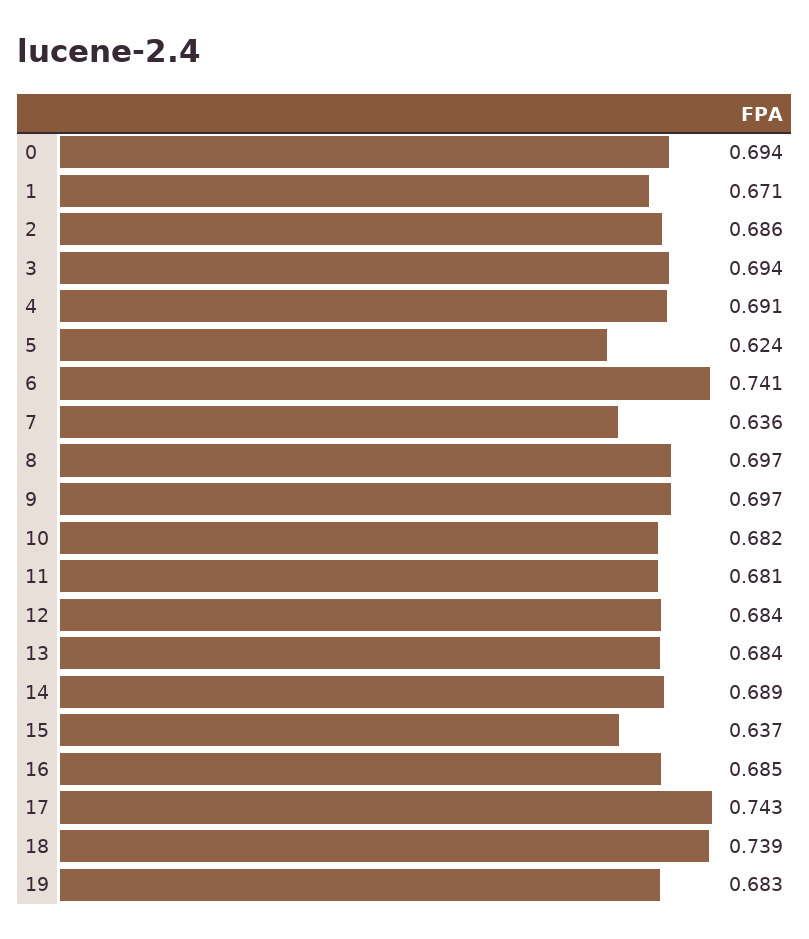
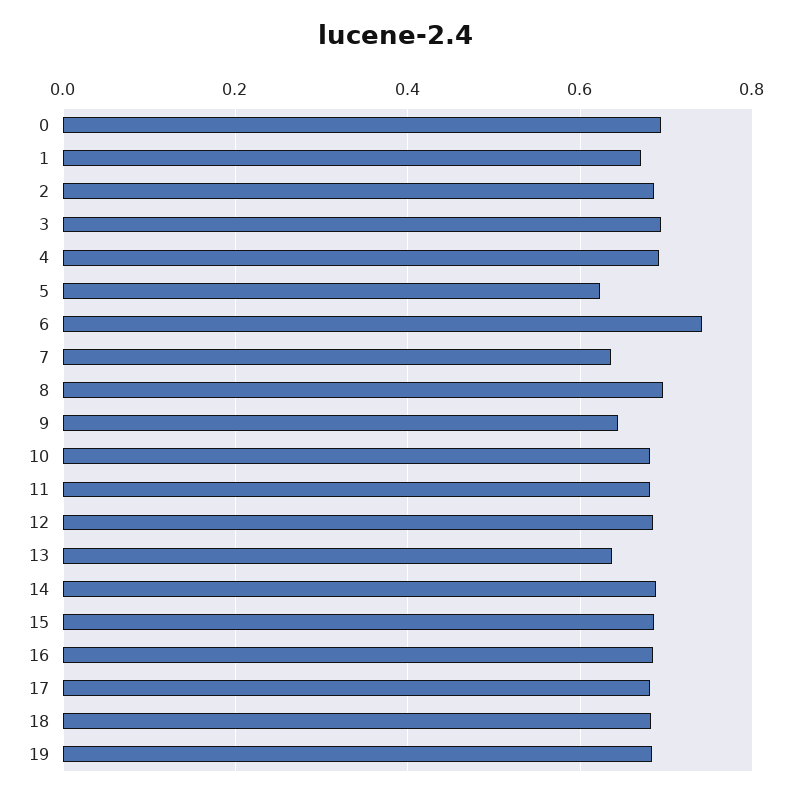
9: 0.697 -> 0.64
13: 0.684 -> 0.64
15: 0.637 -> 0.68
17: 0.743 -> 0.68
18: 0.739 -> 0.68

